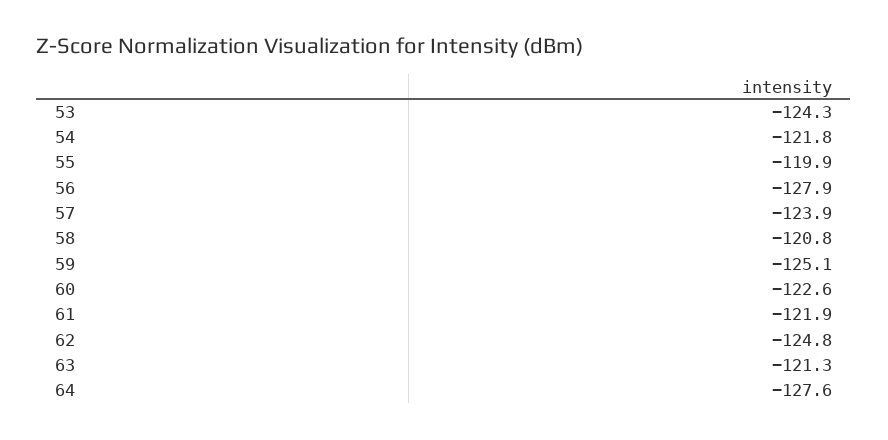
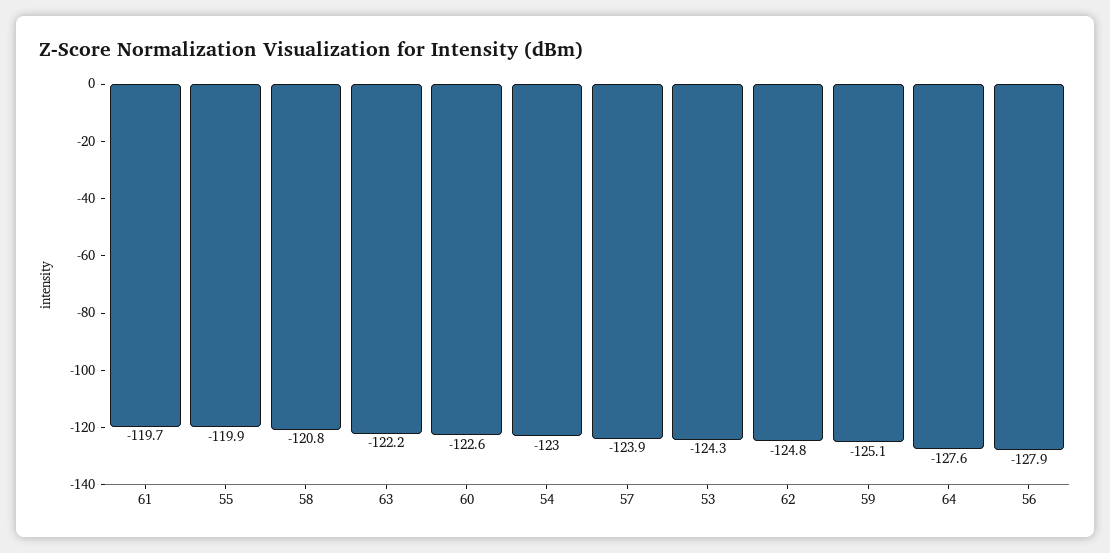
54: -121.8 -> -123
61: -121.9 -> -119.7
63: -121.3 -> -122.2

